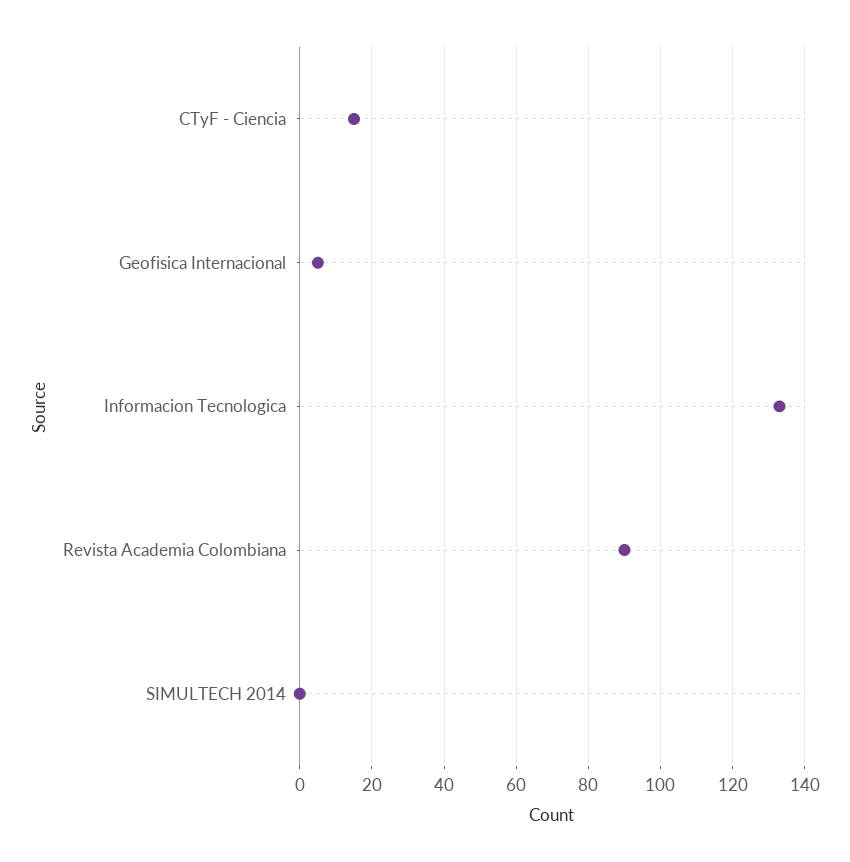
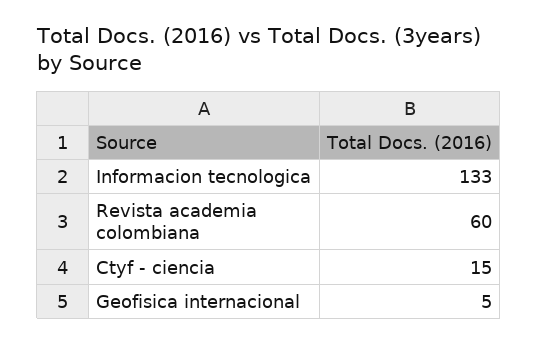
Revista Academia Colombiana: 90 -> 60
SIMULTECH 2014: 0 -> none

